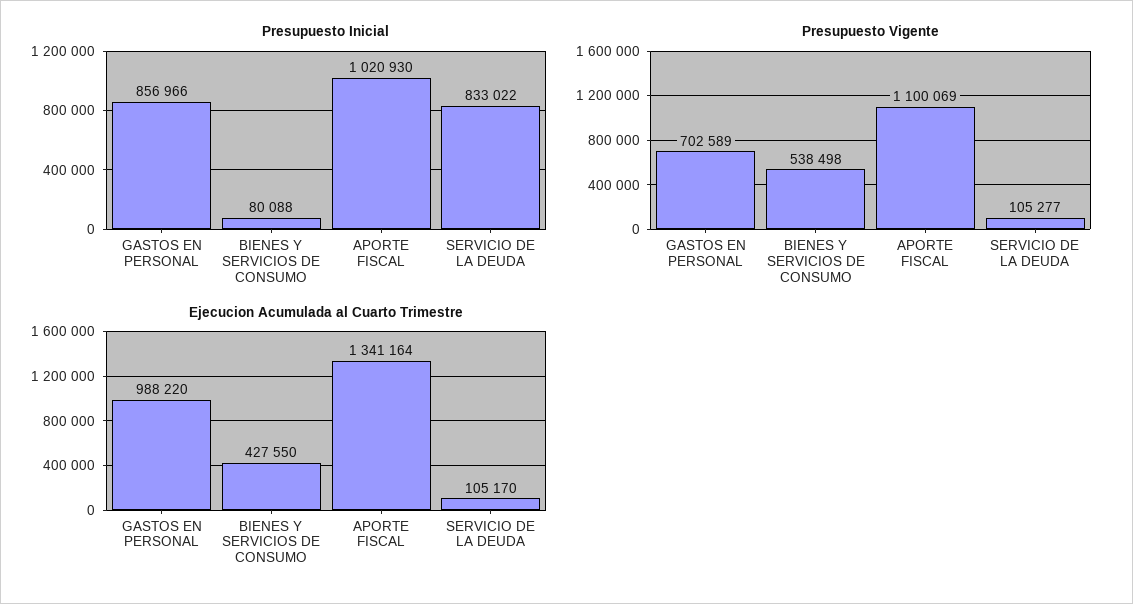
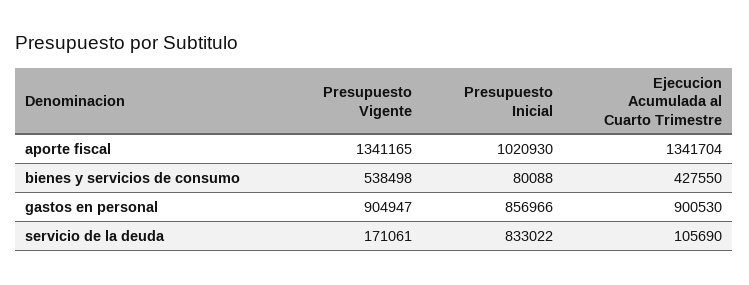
Presupuesto Vigente, GASTOS EN PERSONAL: 702589 -> 904947
Presupuesto Vigente, APORTE FISCAL: 1100069 -> 1341165
Presupuesto Vigente, SERVICIO DE LA DEUDA: 105277 -> 171061
Ejecucion Acumulada al Cuarto Trimestre, GASTOS EN PERSONAL: 988220 -> 900530
Ejecucion Acumulada al Cuarto Trimestre, APORTE FISCAL: 1341164 -> 1341704
Ejecucion Acumulada al Cuarto Trimestre, SERVICIO DE LA DEUDA: 105170 -> 105690

